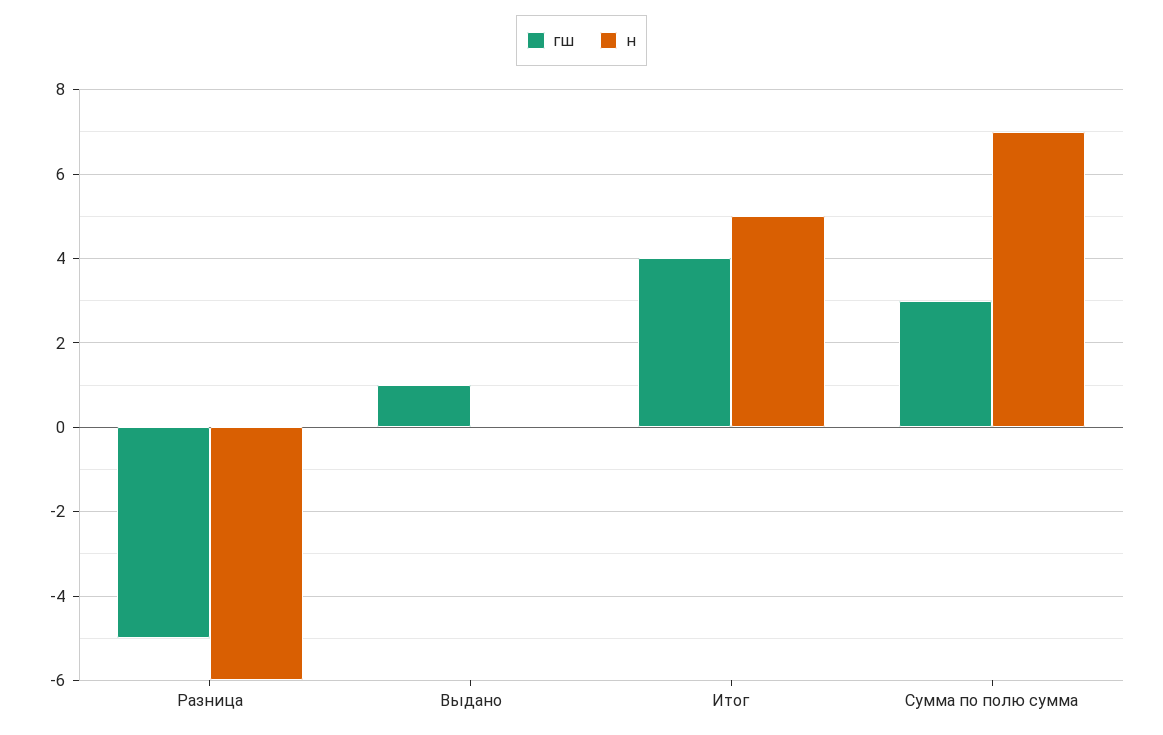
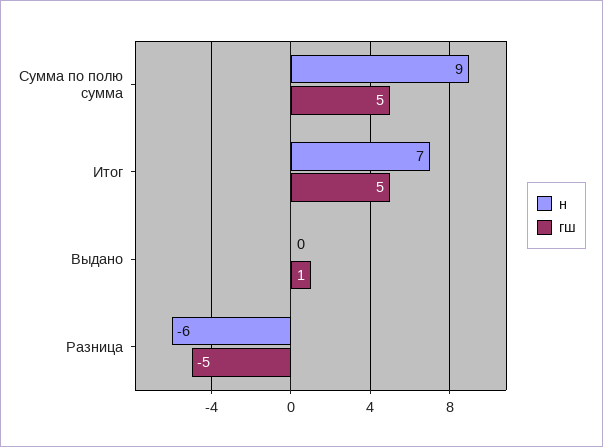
гш, Итог: 4 -> 5
н, Итог: 5 -> 7
гш, Сумма по полю сумма: 3 -> 5
н, Сумма по полю сумма: 7 -> 9

